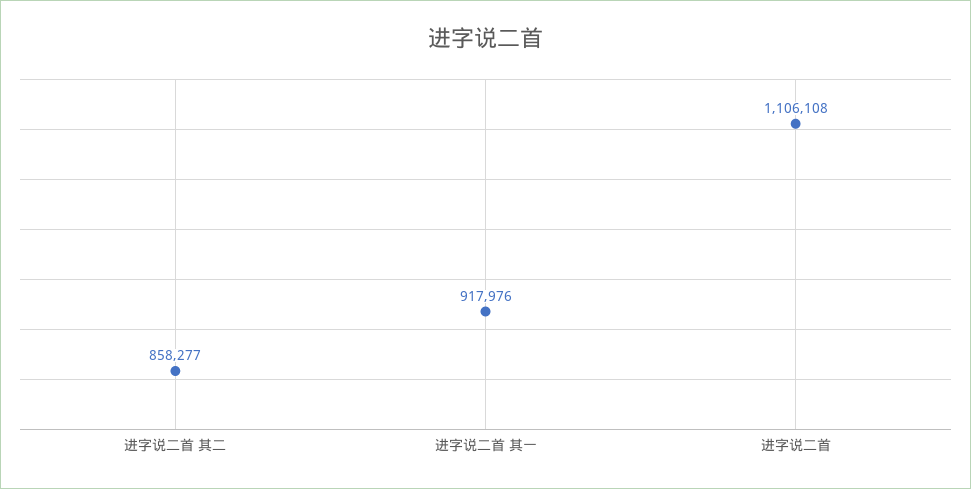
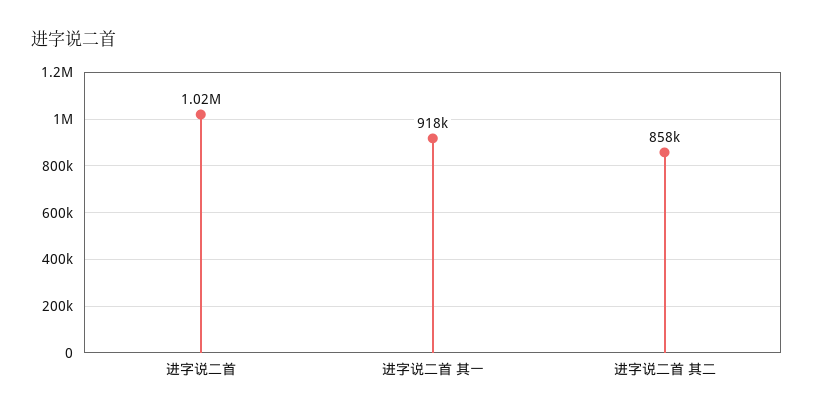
进字说二首: 1106108 -> 1020000

